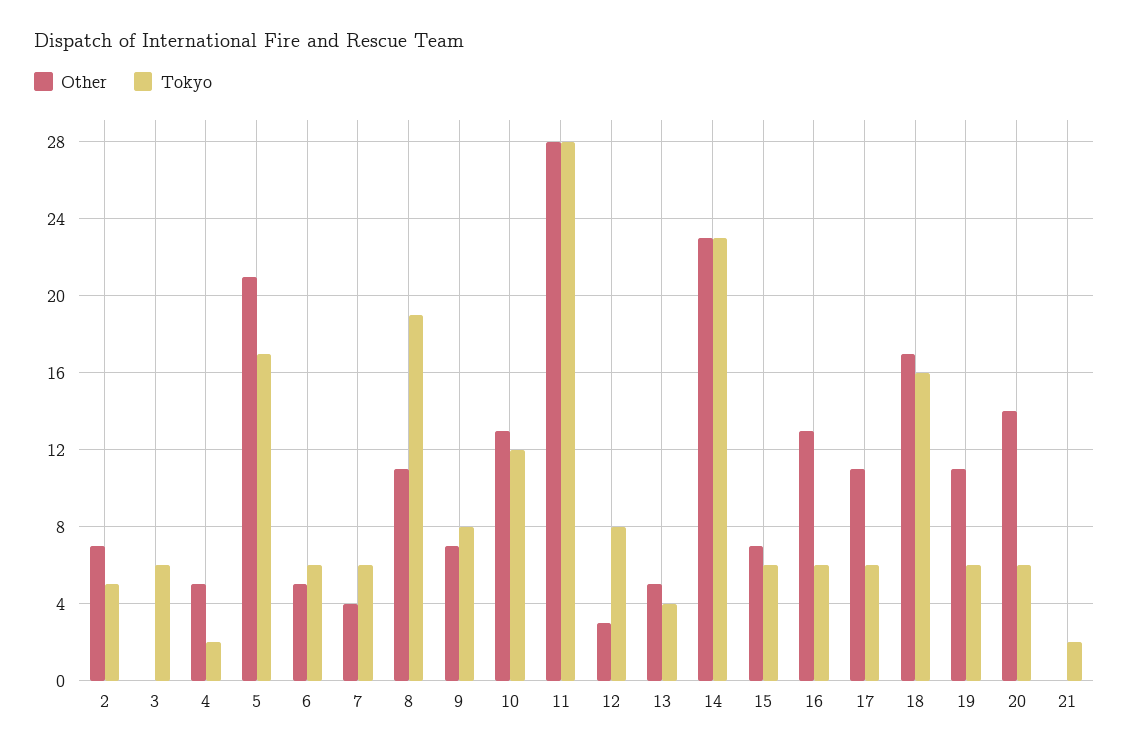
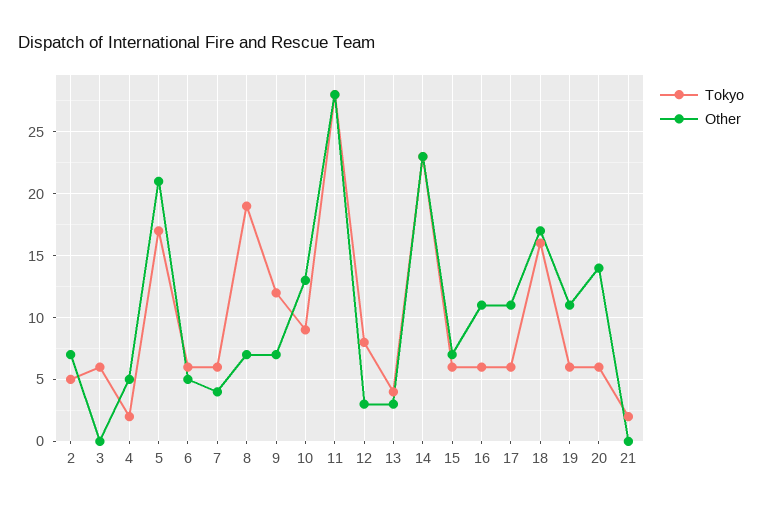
Other, 8: 11 -> 7
Tokyo, 9: 8 -> 12
Tokyo, 10: 12 -> 9
Other, 13: 5 -> 3
Other, 16: 13 -> 11

